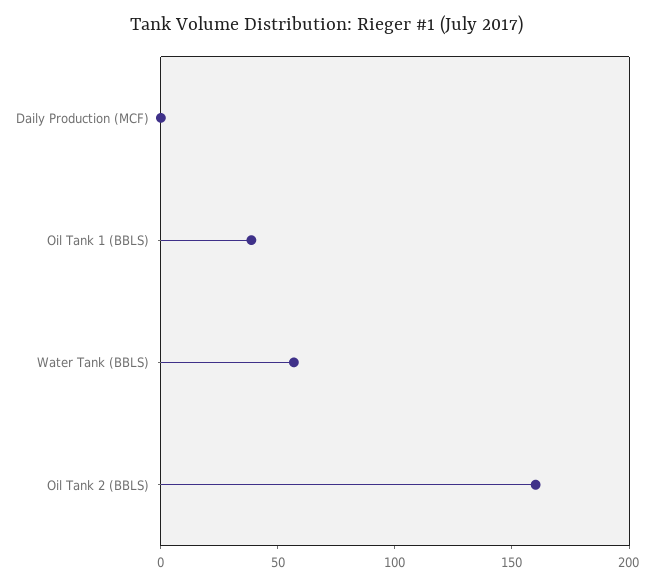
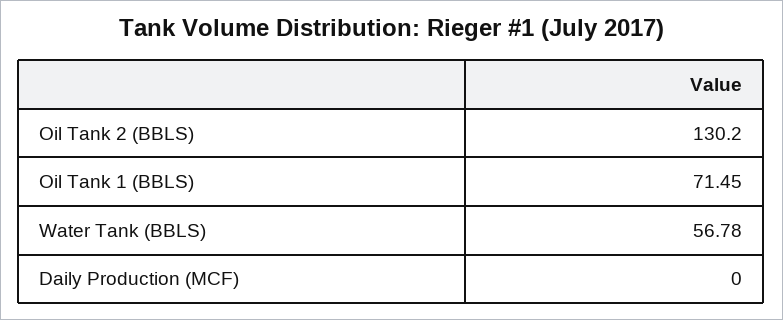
Oil Tank 1 (BBLS): 40 -> 71.45
Oil Tank 2 (BBLS): 160 -> 130.2

